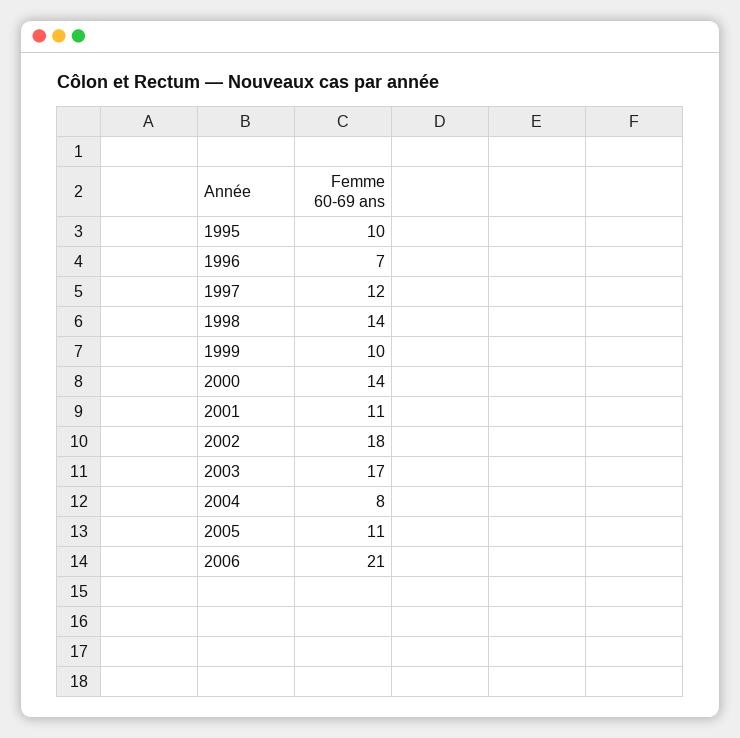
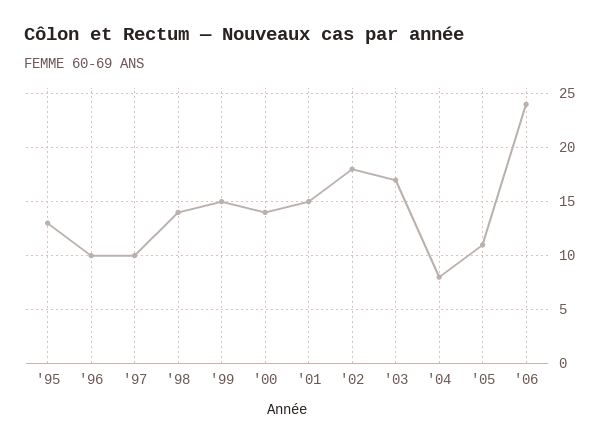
1995: 10 -> 13
1996: 7 -> 10
1997: 12 -> 10
1999: 10 -> 15
2001: 11 -> 15
2006: 21 -> 24

